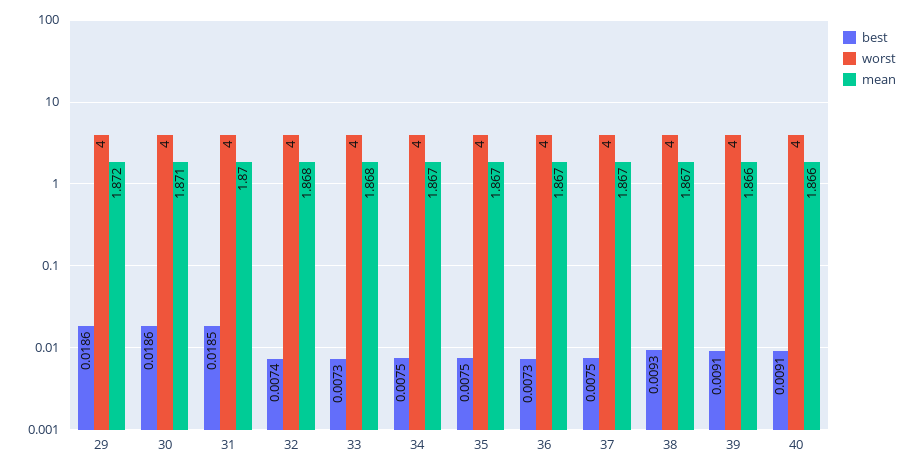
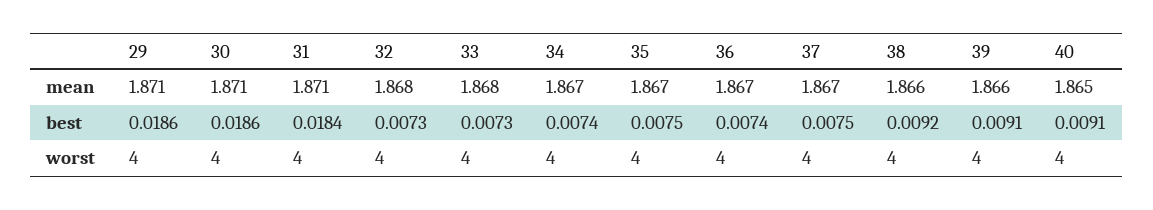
mean, 29: 1.872 -> 1.871
best, 31: 0.0185 -> 0.0184
mean, 31: 1.87 -> 1.871
best, 32: 0.0074 -> 0.0073
best, 34: 0.0075 -> 0.0074
best, 36: 0.0073 -> 0.0074
best, 38: 0.0093 -> 0.0092
mean, 38: 1.867 -> 1.866
mean, 40: 1.866 -> 1.865

